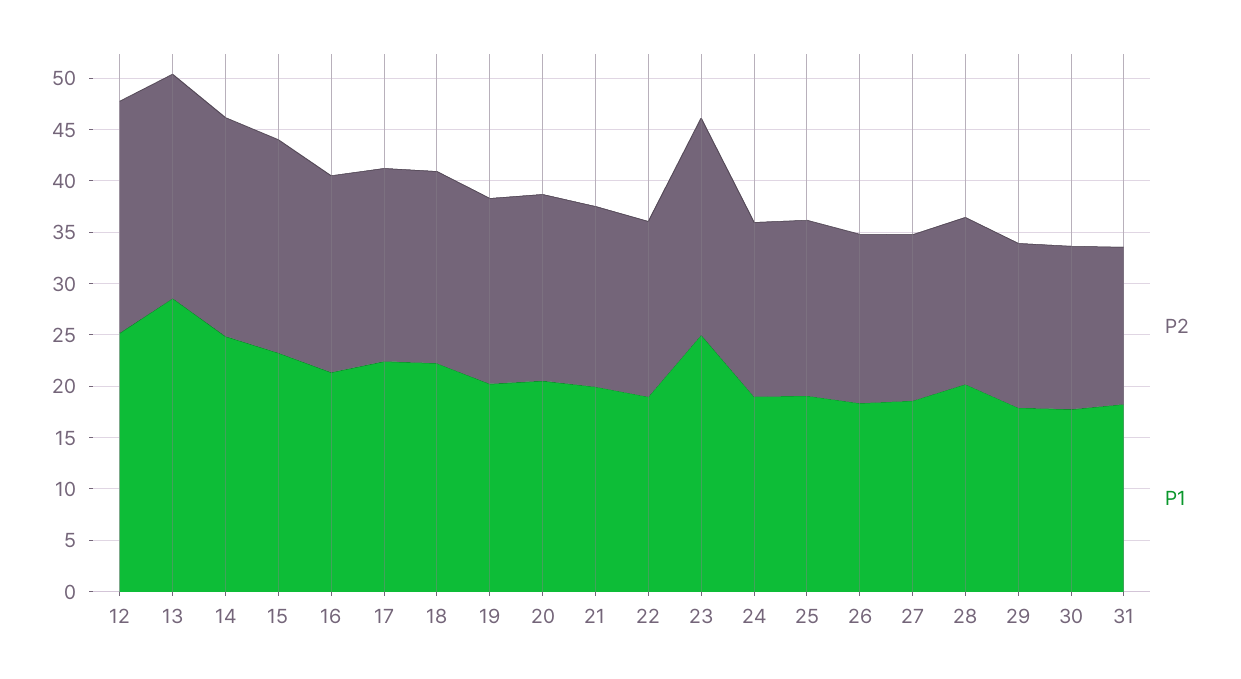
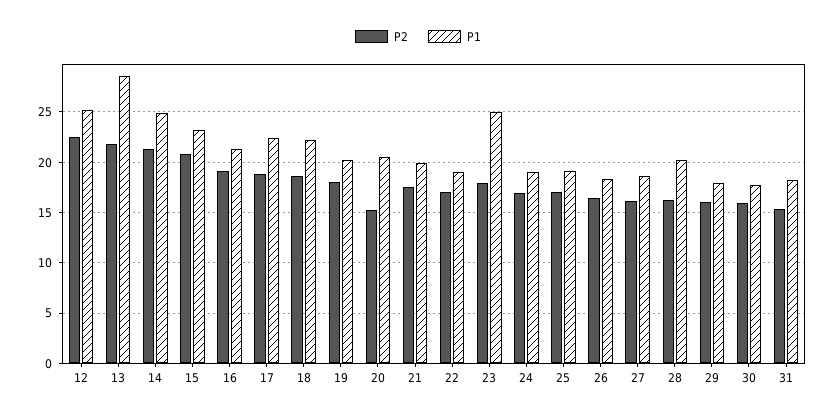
P2, 20: 18 -> 15
P2, 23: 21 -> 18

